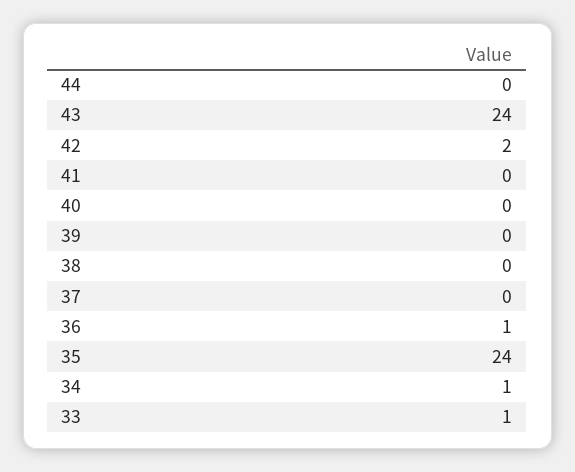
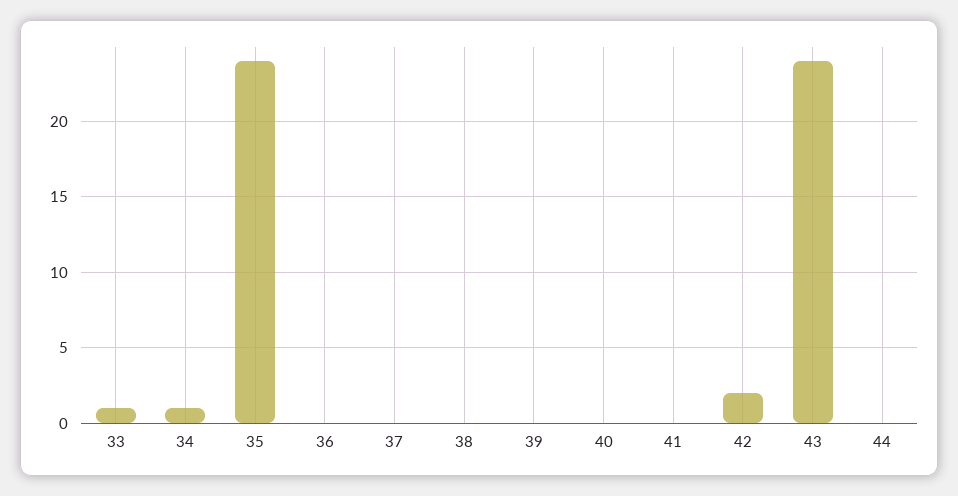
36: 1 -> 0

